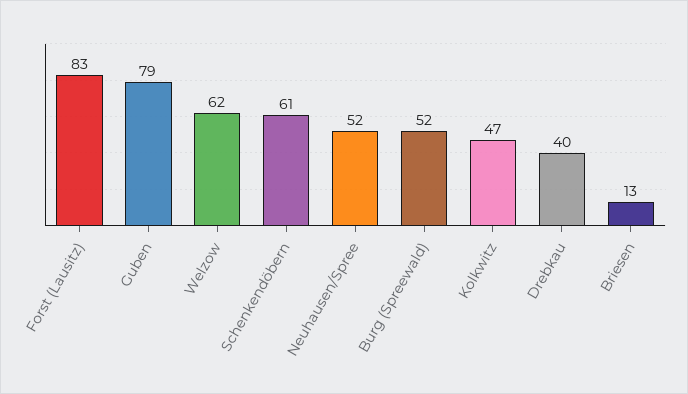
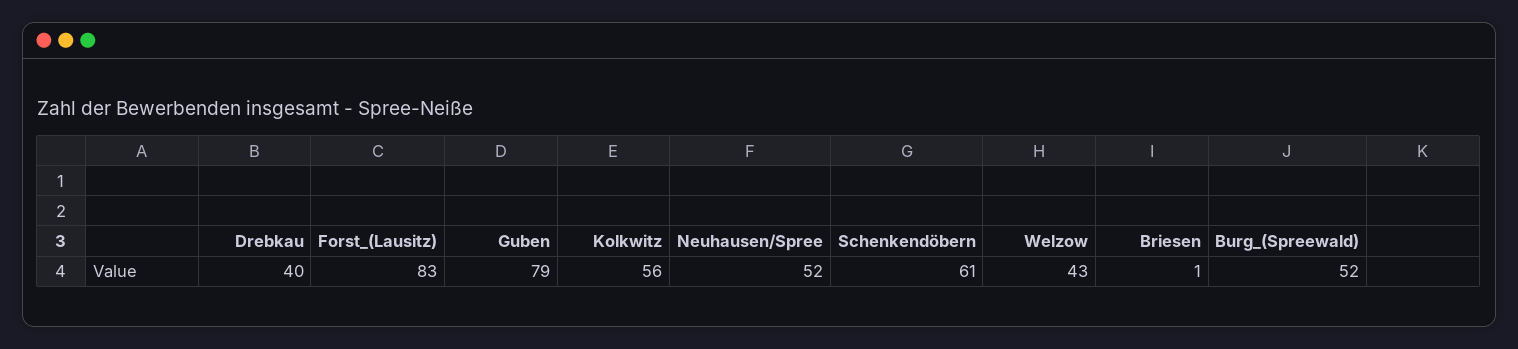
Welzow: 62 -> 43
Kolkwitz: 47 -> 56
Briesen: 13 -> 1

